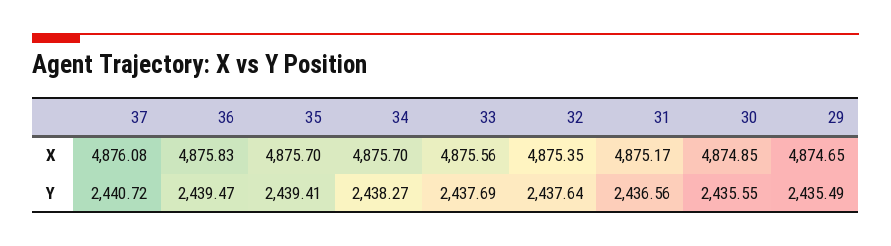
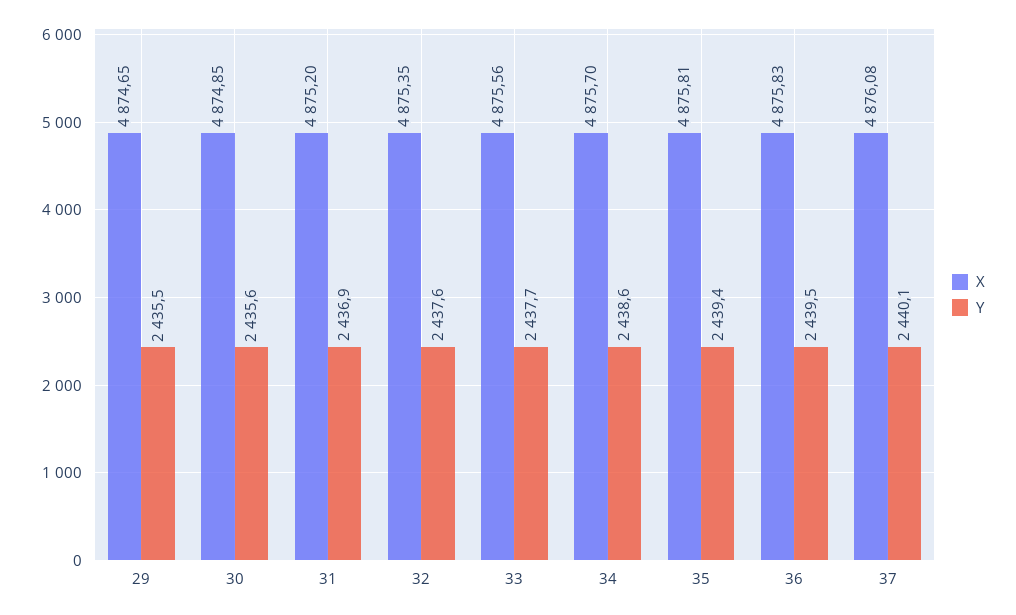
X, 35: 4875.7 -> 4875.81
X, 31: 4875.17 -> 4875.2
Y, 37: 2440.72 -> 2440.1
Y, 34: 2438.27 -> 2438.6
Y, 31: 2436.56 -> 2436.9

